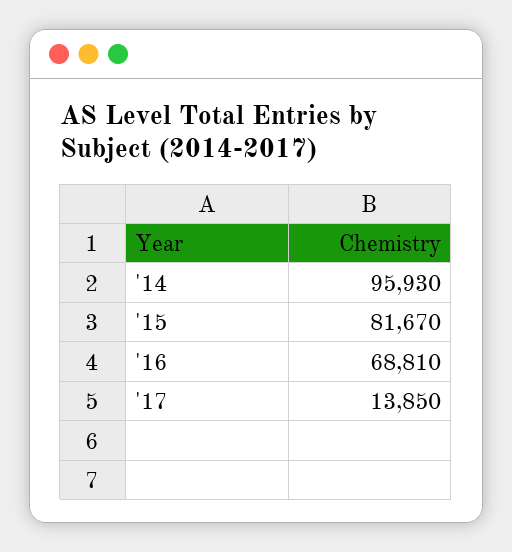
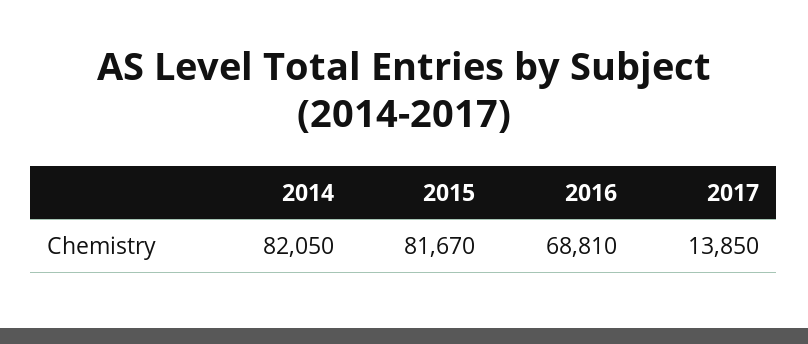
'14: 95930 -> 82050

